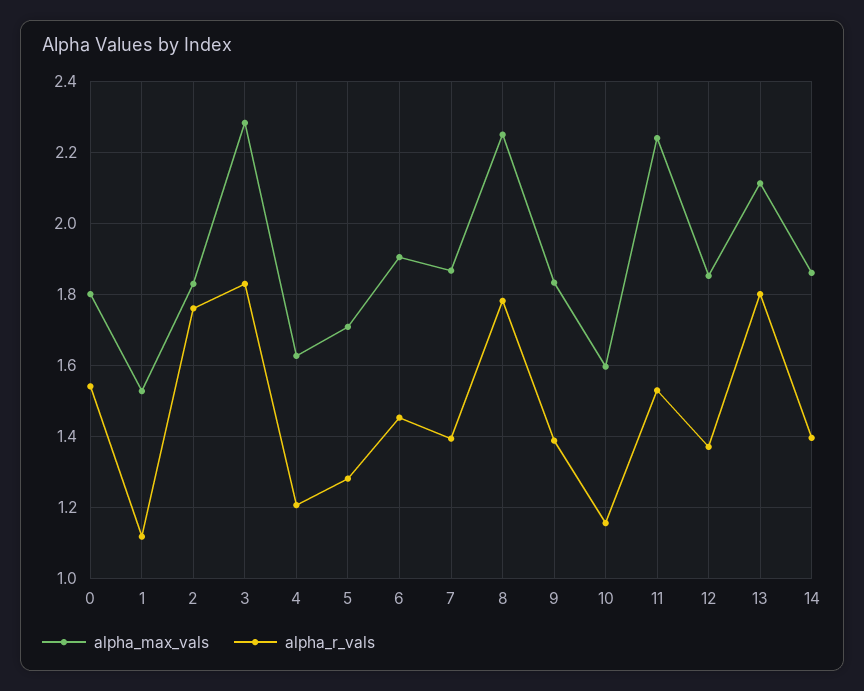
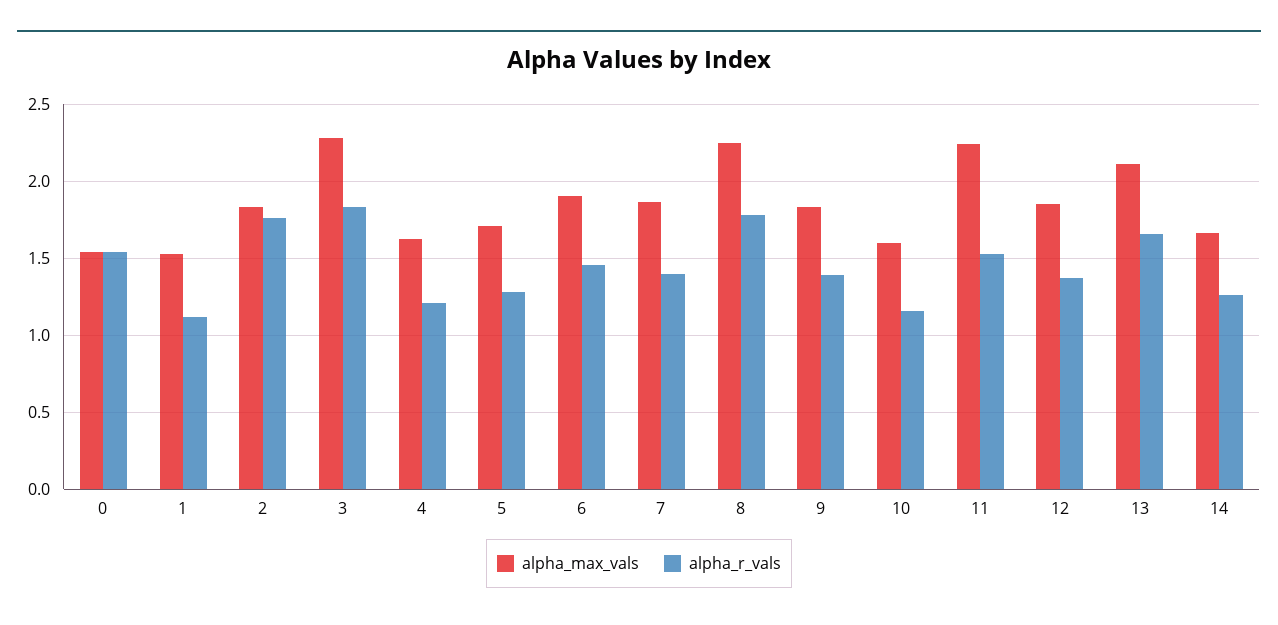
alpha_max_vals, 0: 1.8 -> 1.55
alpha_r_vals, 13: 1.8 -> 1.65
alpha_max_vals, 14: 1.86 -> 1.65
alpha_r_vals, 14: 1.4 -> 1.25

